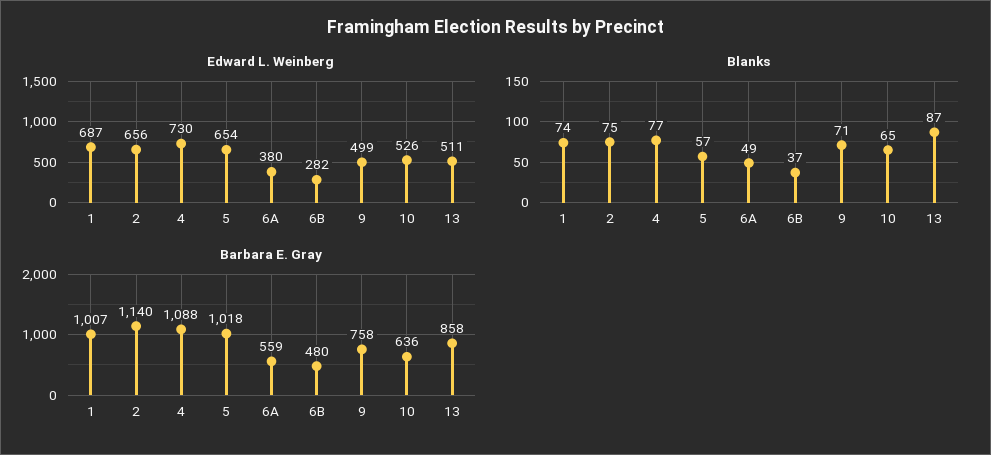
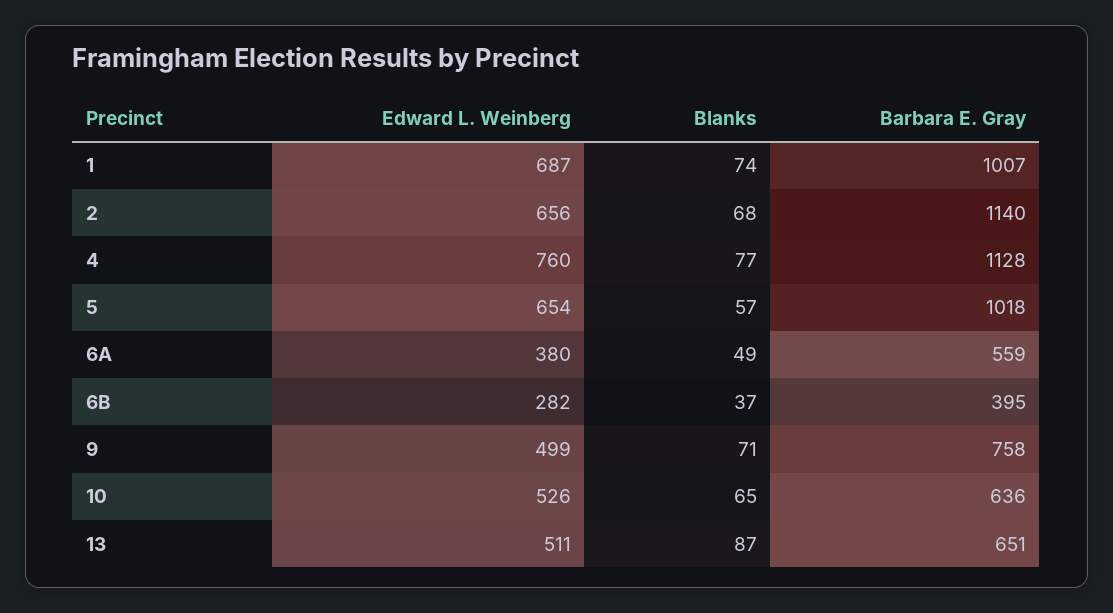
Edward L. Weinberg, 4: 730 -> 760
Blanks, 2: 75 -> 68
Barbara E. Gray, 4: 1088 -> 1128
Barbara E. Gray, 6B: 480 -> 395
Barbara E. Gray, 13: 858 -> 651

